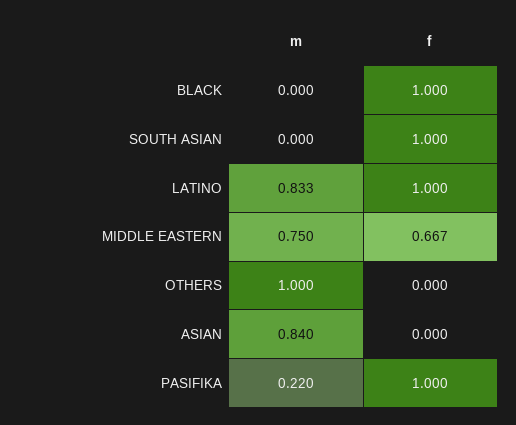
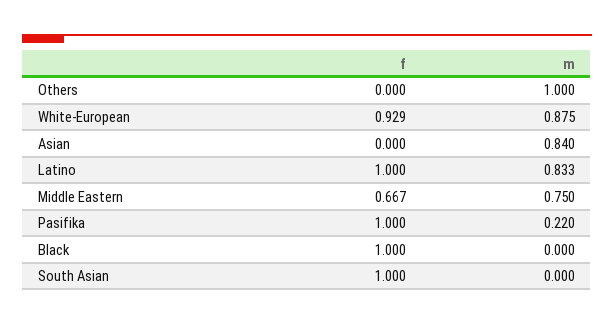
f, White-European: none -> 0.929
m, White-European: none -> 0.875

